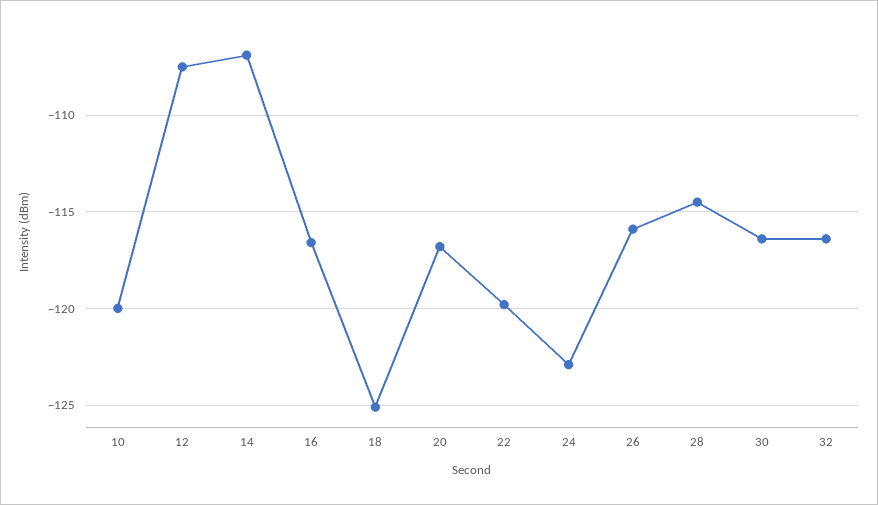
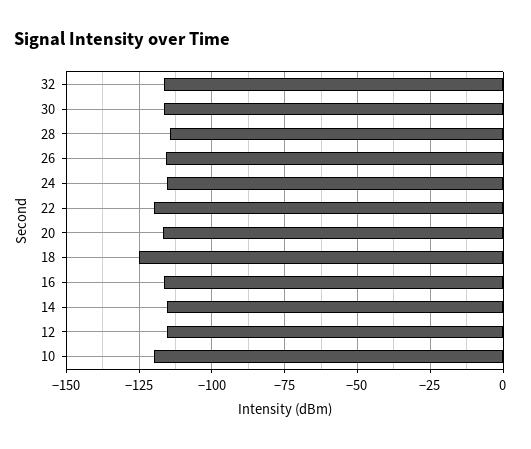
12: -107.5 -> -115
14: -107 -> -115
24: -123 -> -115

